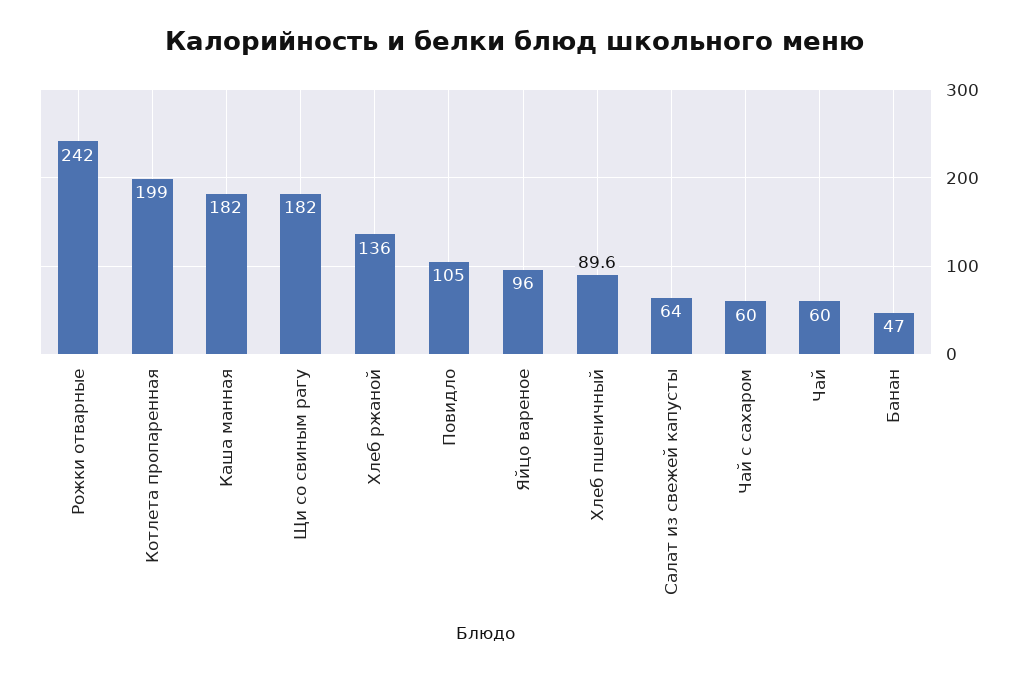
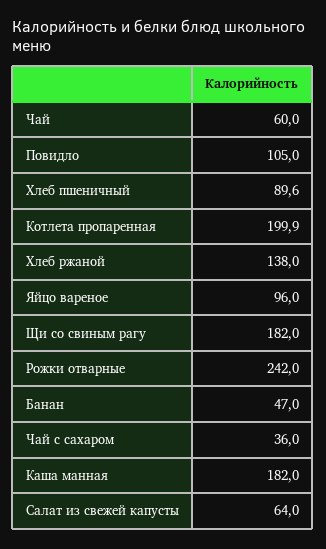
Котлета пропаренная: 199 -> 199.9
Хлеб ржаной: 136 -> 138
Чай с сахаром: 60 -> 36

